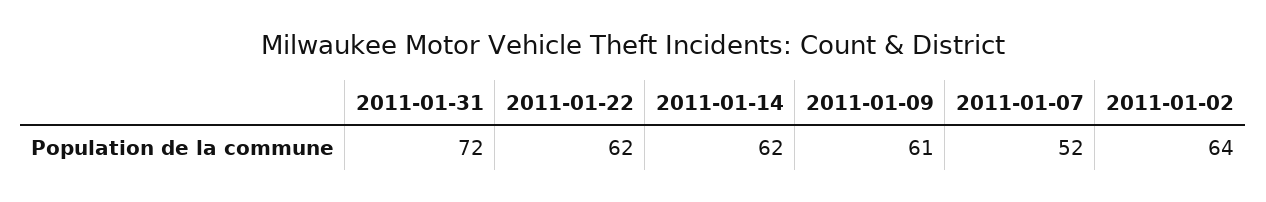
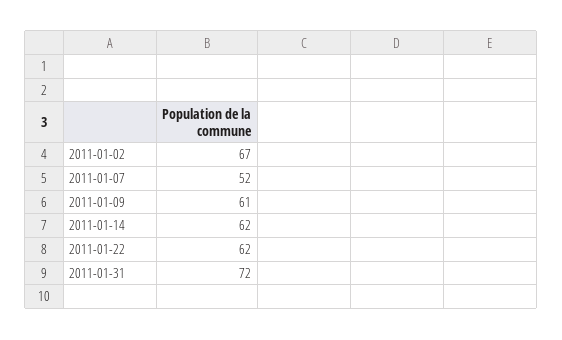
2011-01-02: 64 -> 67

